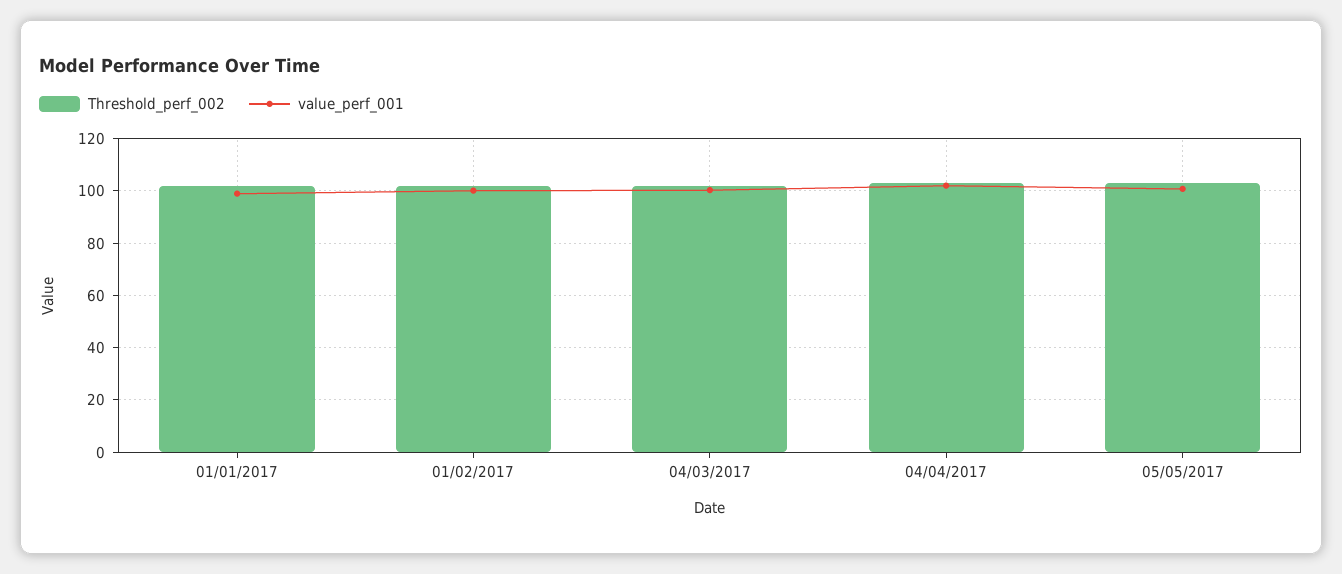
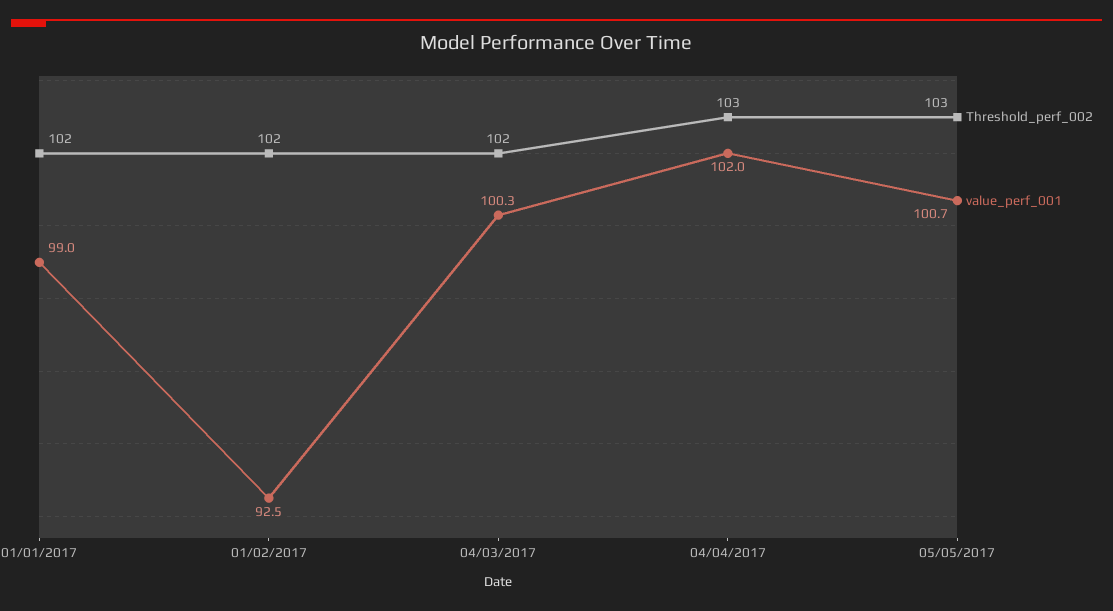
value_perf_001, 01/02/2017: 100 -> 92.5

